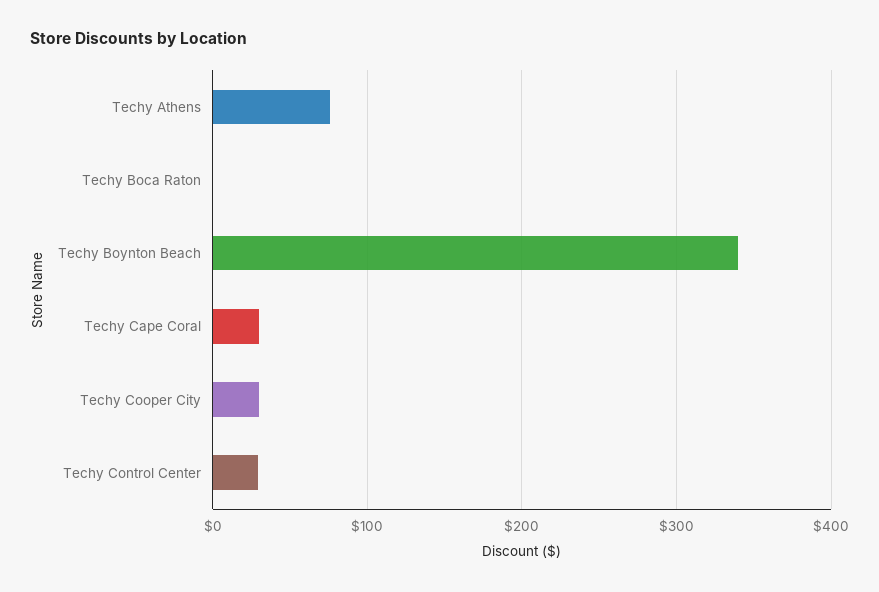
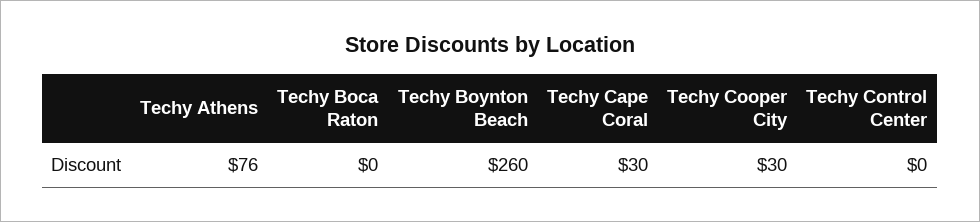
Techy Boynton Beach: 340 -> 260
Techy Control Center: 30 -> 0

